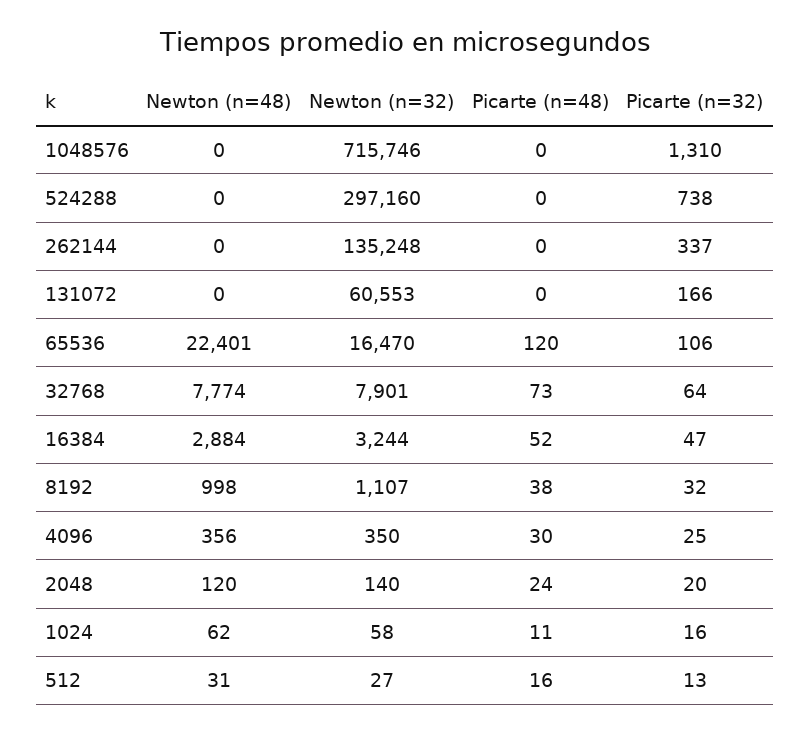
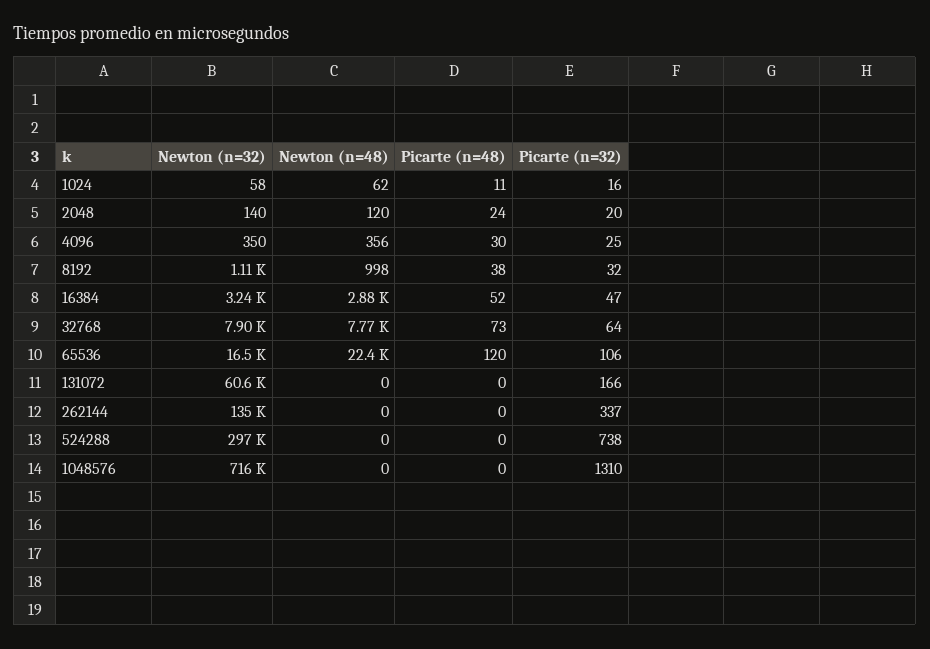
Newton (n=48), 512: 31 -> none
Newton (n=32), 512: 27 -> none
Picarte (n=48), 512: 16 -> none
Picarte (n=32), 512: 13 -> none

